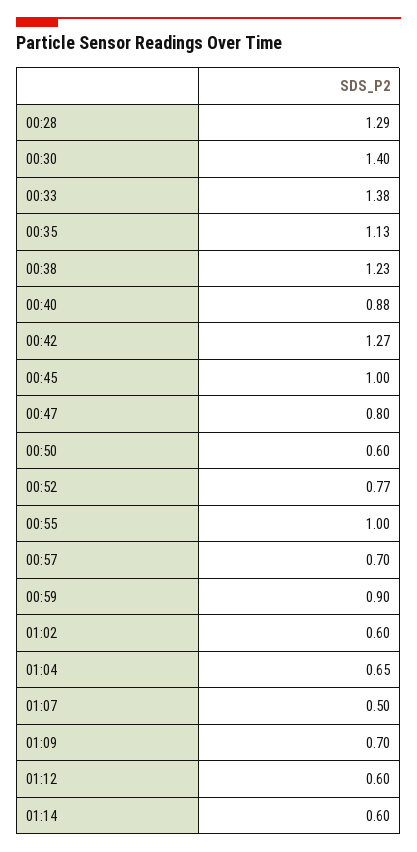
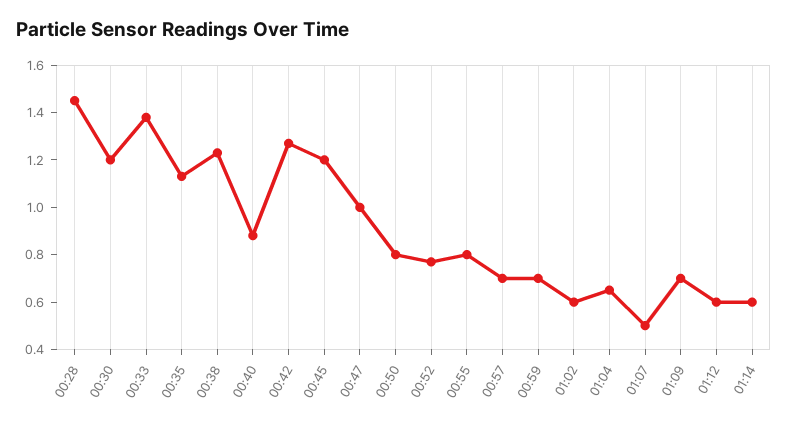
00:28: 1.29 -> 1.45
00:30: 1.4 -> 1.2
00:45: 1 -> 1.2
00:47: 0.8 -> 1
00:50: 0.6 -> 0.8
00:55: 1 -> 0.8
00:59: 0.9 -> 0.7

